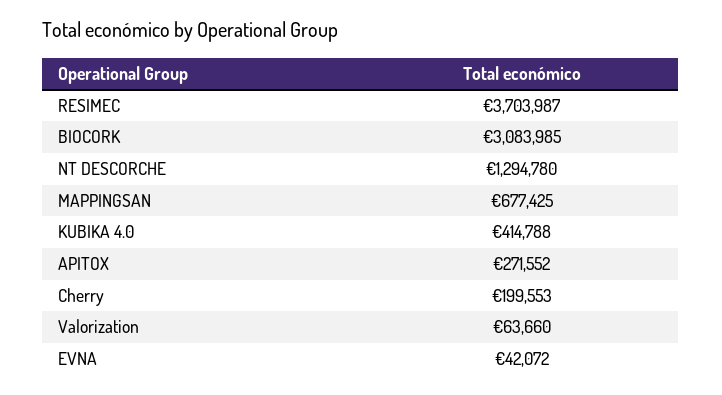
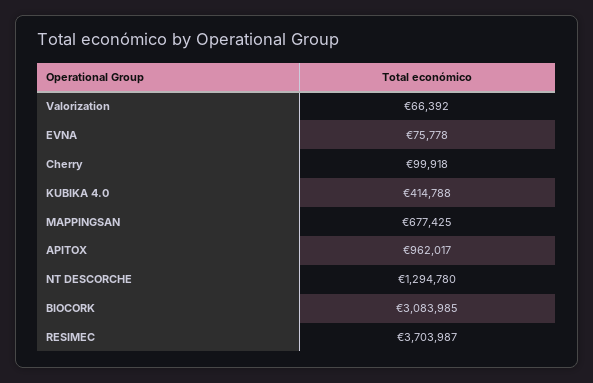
APITOX: 271552 -> 962017
Cherry: 199553 -> 99918
Valorization: 63660 -> 66392
EVNA: 42072 -> 75778

